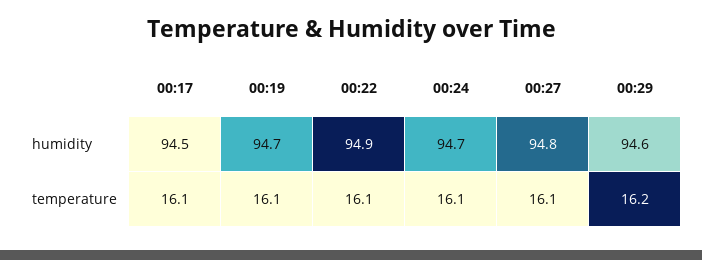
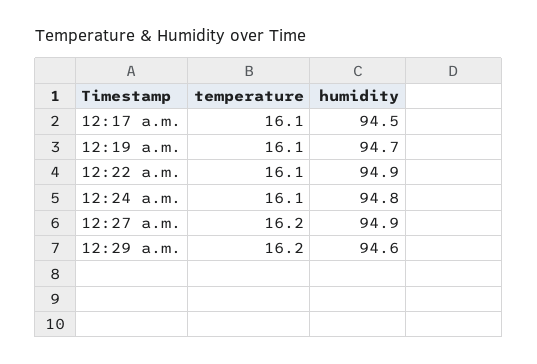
00:24, humidity: 94.7 -> 94.8
00:27, humidity: 94.8 -> 94.9
00:27, temperature: 16.1 -> 16.2

